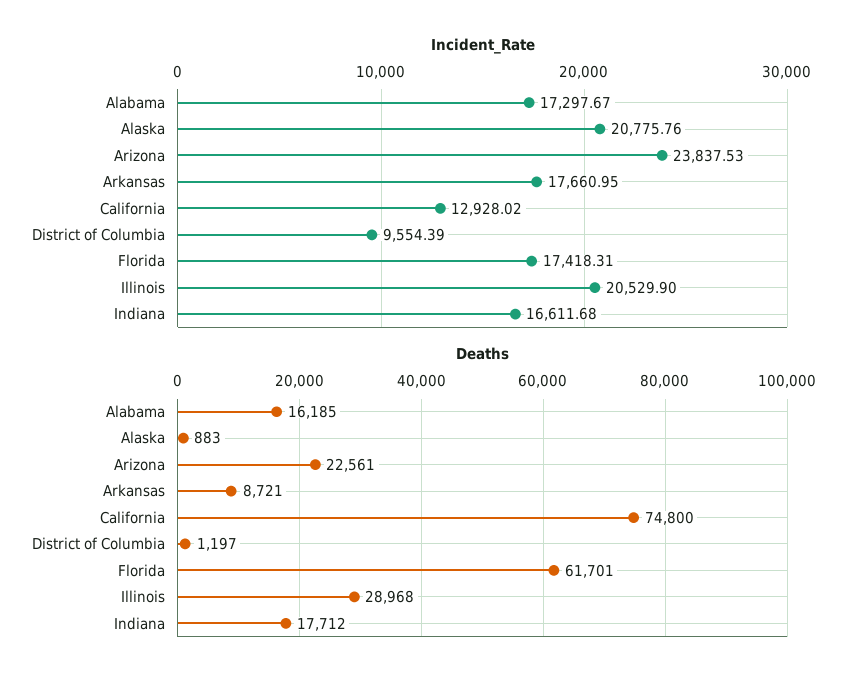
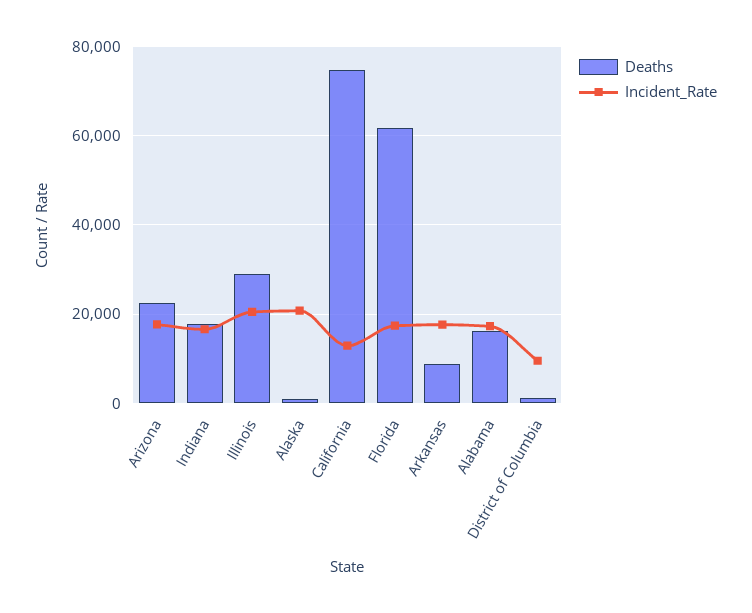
Incident_Rate, Arizona: 23837.53 -> 18000

